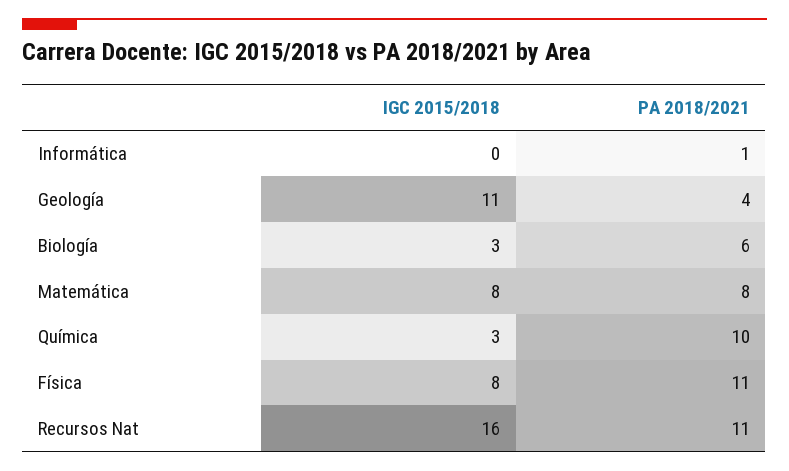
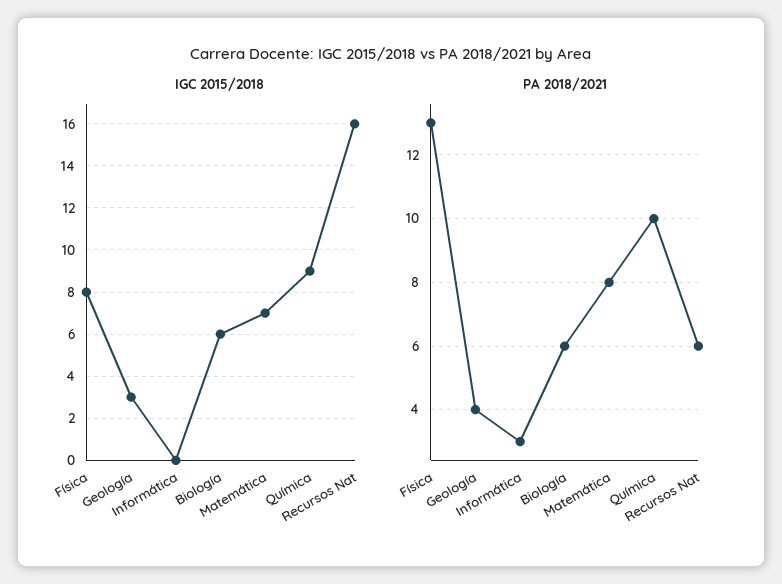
PA 2018/2021, Informática: 1 -> 3
IGC 2015/2018, Geología: 11 -> 3
IGC 2015/2018, Biología: 3 -> 6
IGC 2015/2018, Matemática: 8 -> 7
IGC 2015/2018, Química: 3 -> 9
PA 2018/2021, Física: 11 -> 13
PA 2018/2021, Recursos Nat: 11 -> 6

